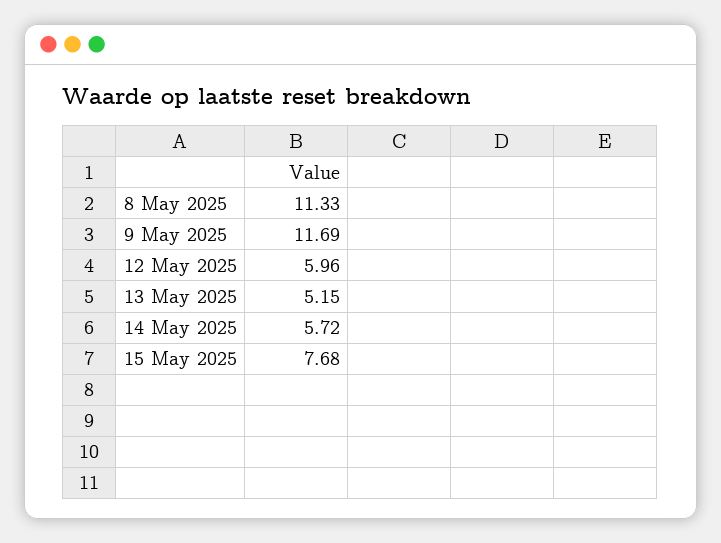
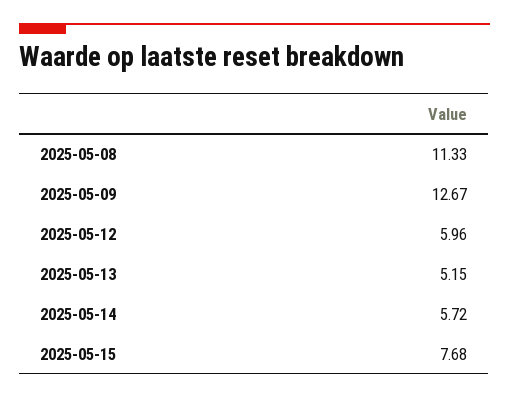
9 May 2025: 11.69 -> 12.67

